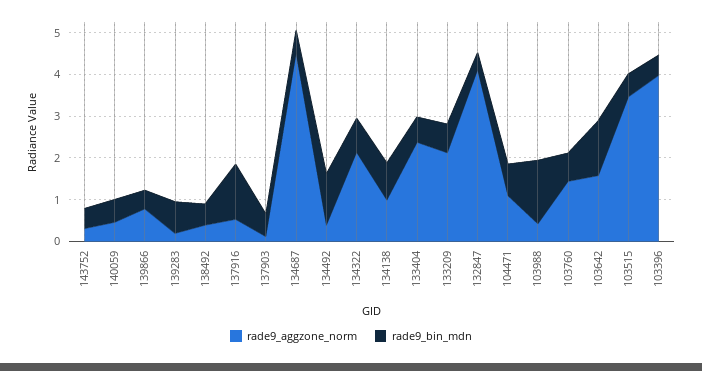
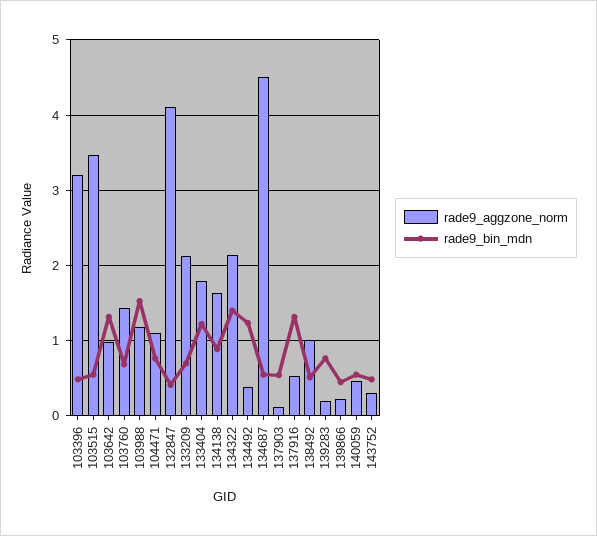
rade9_aggzone_norm, 139866: 0.8 -> 0.2
rade9_aggzone_norm, 138492: 0.4 -> 1
rade9_bin_mdn, 134322: 0.8 -> 1.4
rade9_aggzone_norm, 134138: 1 -> 1.6
rade9_aggzone_norm, 133404: 2.4 -> 1.8
rade9_bin_mdn, 133404: 0.6 -> 1.2
rade9_aggzone_norm, 103988: 0.4 -> 1.2
rade9_aggzone_norm, 103642: 1.6 -> 1
rade9_aggzone_norm, 103396: 4 -> 3.2

